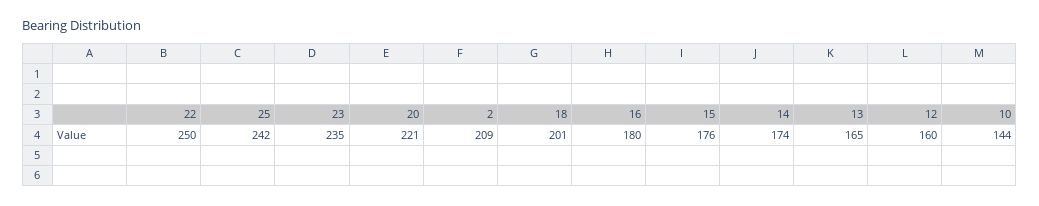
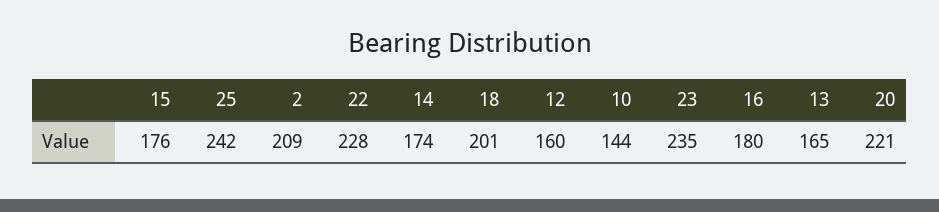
22: 250 -> 228

